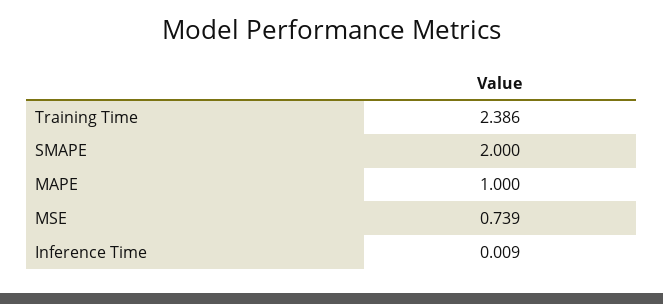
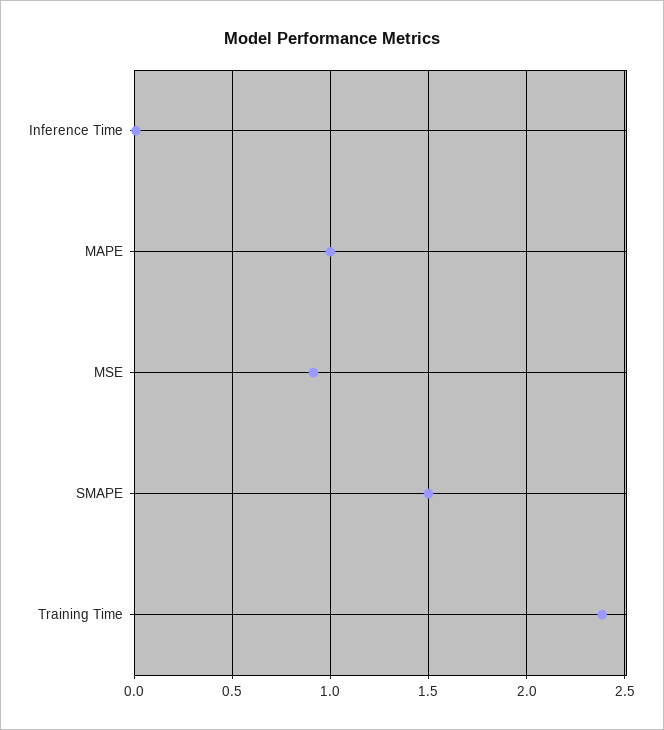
SMAPE: 2 -> 1.5
MSE: 0.739 -> 0.9

